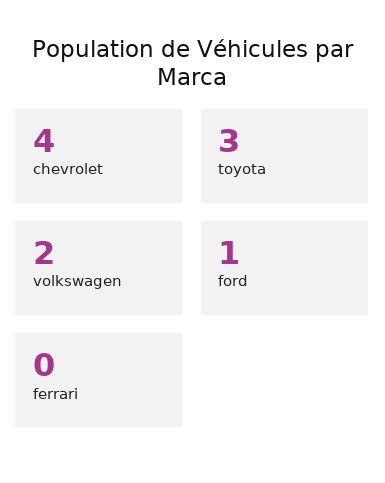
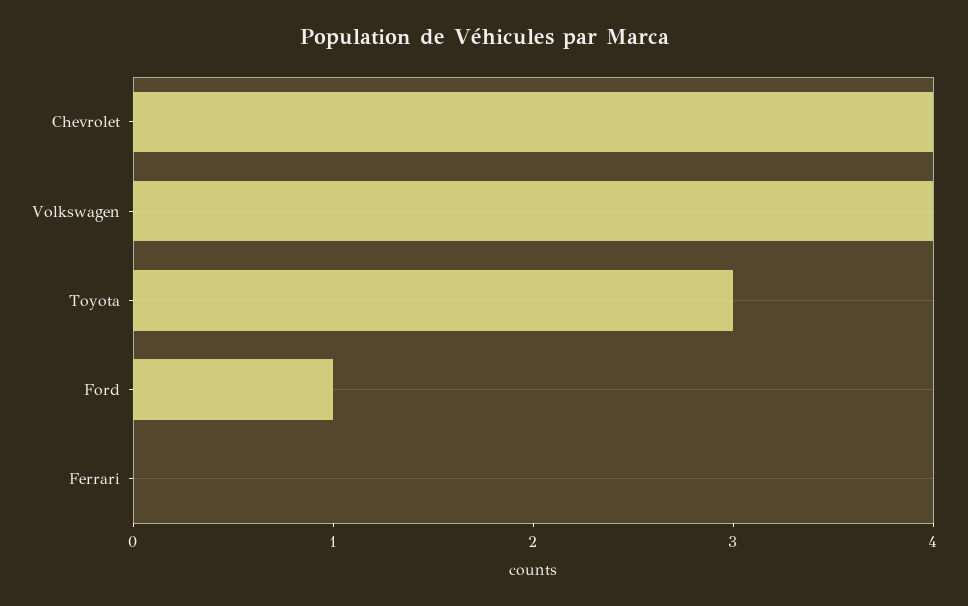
volkswagen: 2 -> 4

